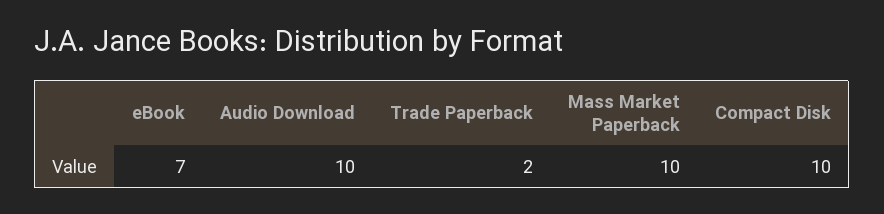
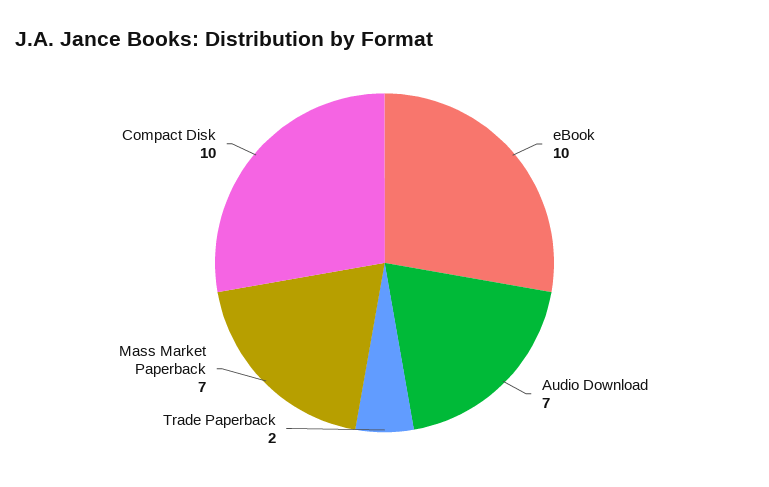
eBook: 7 -> 10
Audio Download: 10 -> 7
Mass Market Paperback: 10 -> 7

